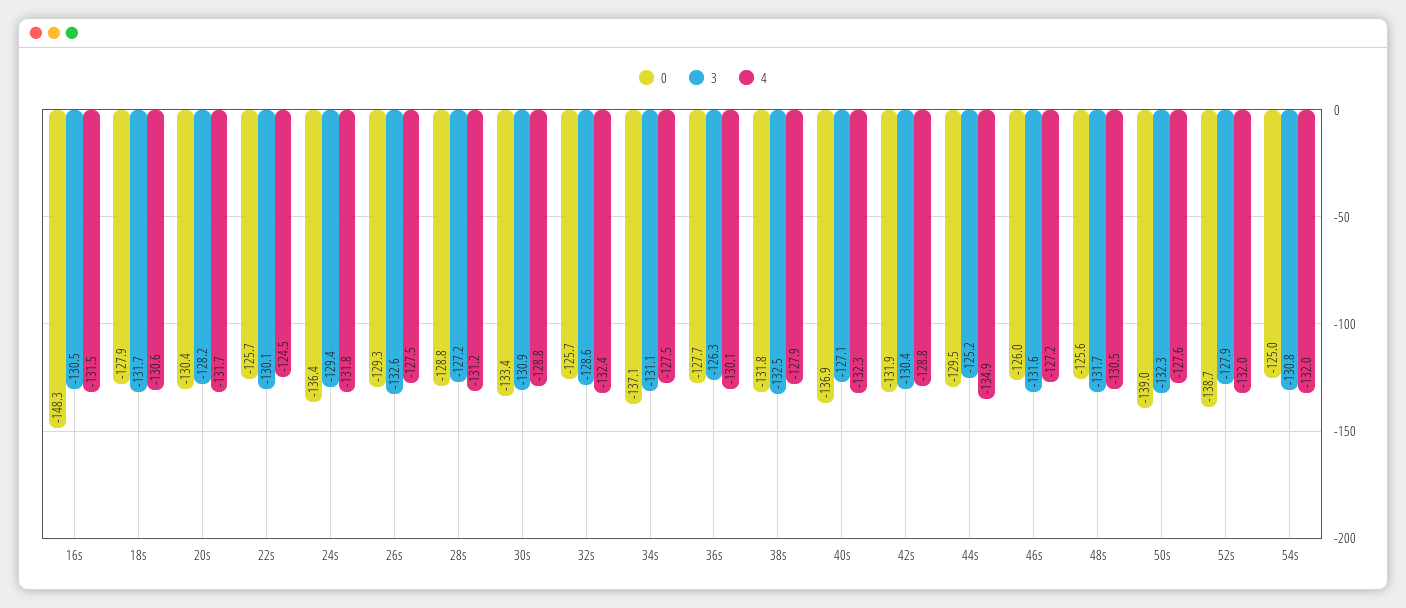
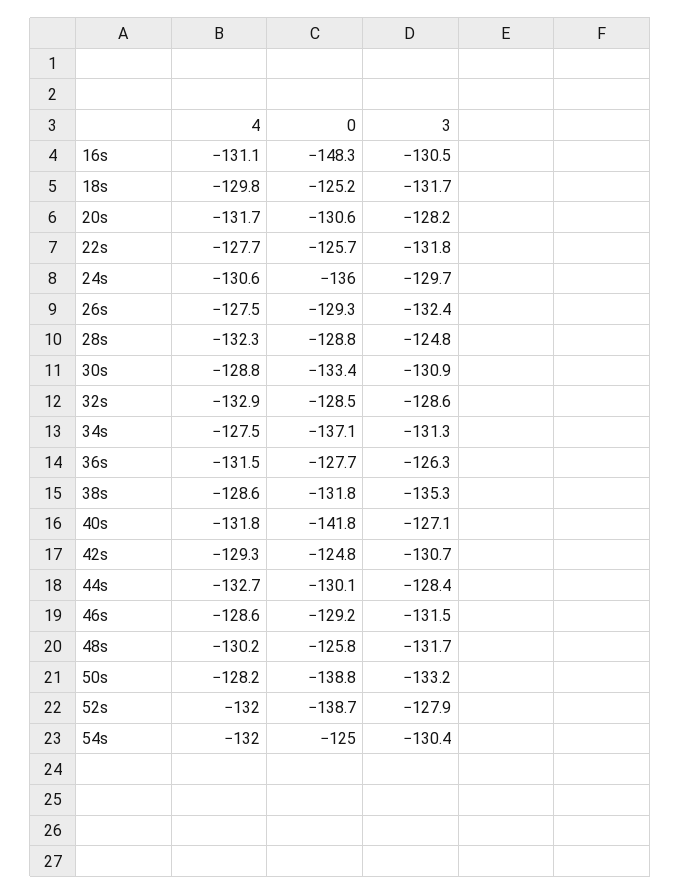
4, 16s: -131.5 -> -131.1
0, 18s: -127.9 -> -125.2
4, 18s: -130.6 -> -129.8
0, 20s: -130.4 -> -130.6
3, 22s: -130.1 -> -131.8
4, 22s: -124.5 -> -127.7
0, 24s: -136.4 -> -136
3, 24s: -129.4 -> -129.7
4, 24s: -131.8 -> -130.6
3, 26s: -132.6 -> -132.4
3, 28s: -127.2 -> -124.8
4, 28s: -131.2 -> -132.3
0, 32s: -125.7 -> -128.5
4, 32s: -132.4 -> -132.9
3, 34s: -131.1 -> -131.3
4, 36s: -130.1 -> -131.5
3, 38s: -132.5 -> -135.3
4, 38s: -127.9 -> -128.6
0, 40s: -136.9 -> -141.8
4, 40s: -132.3 -> -131.8
0, 42s: -131.9 -> -124.8
3, 42s: -130.4 -> -130.7
4, 42s: -128.8 -> -129.3
0, 44s: -129.5 -> -130.1
3, 44s: -125.2 -> -128.4
4, 44s: -134.9 -> -132.7
0, 46s: -126 -> -129.2
3, 46s: -131.6 -> -131.5
4, 46s: -127.2 -> -128.6
0, 48s: -125.6 -> -125.8
4, 48s: -130.5 -> -130.2
0, 50s: -139 -> -138.8
3, 50s: -132.3 -> -133.2
4, 50s: -127.6 -> -128.2
3, 54s: -130.8 -> -130.4

